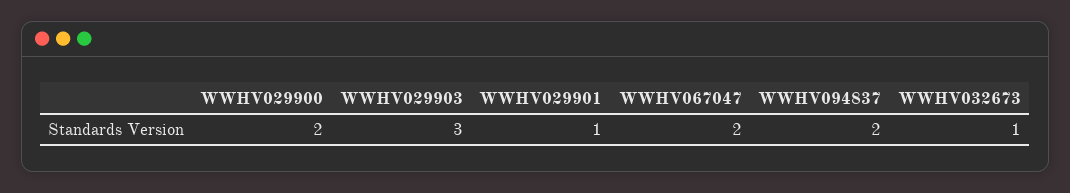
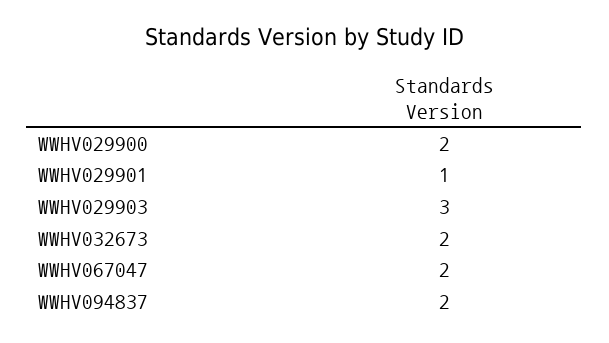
WWHV032673: 1 -> 2

